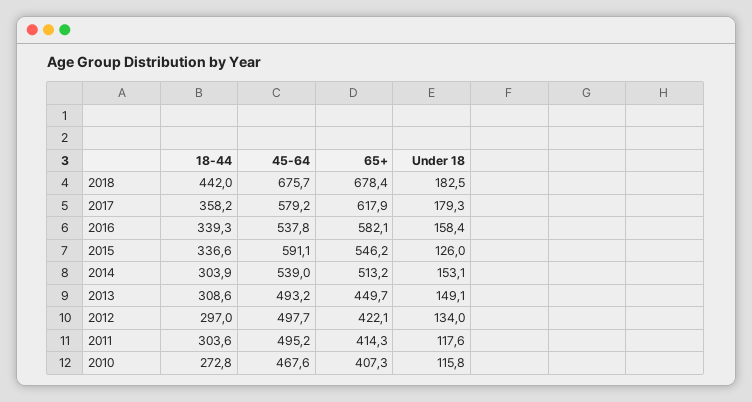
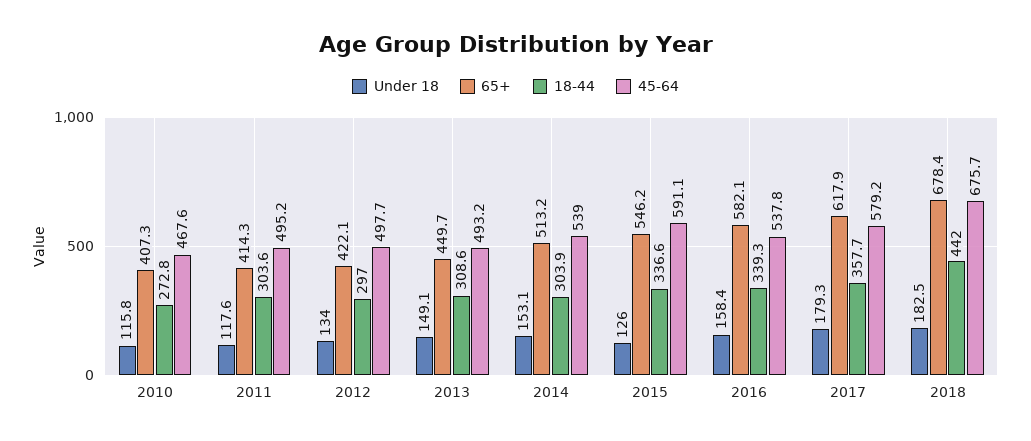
18-44, 2017: 358.2 -> 357.7

